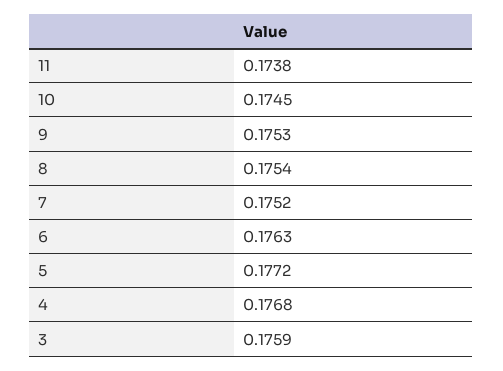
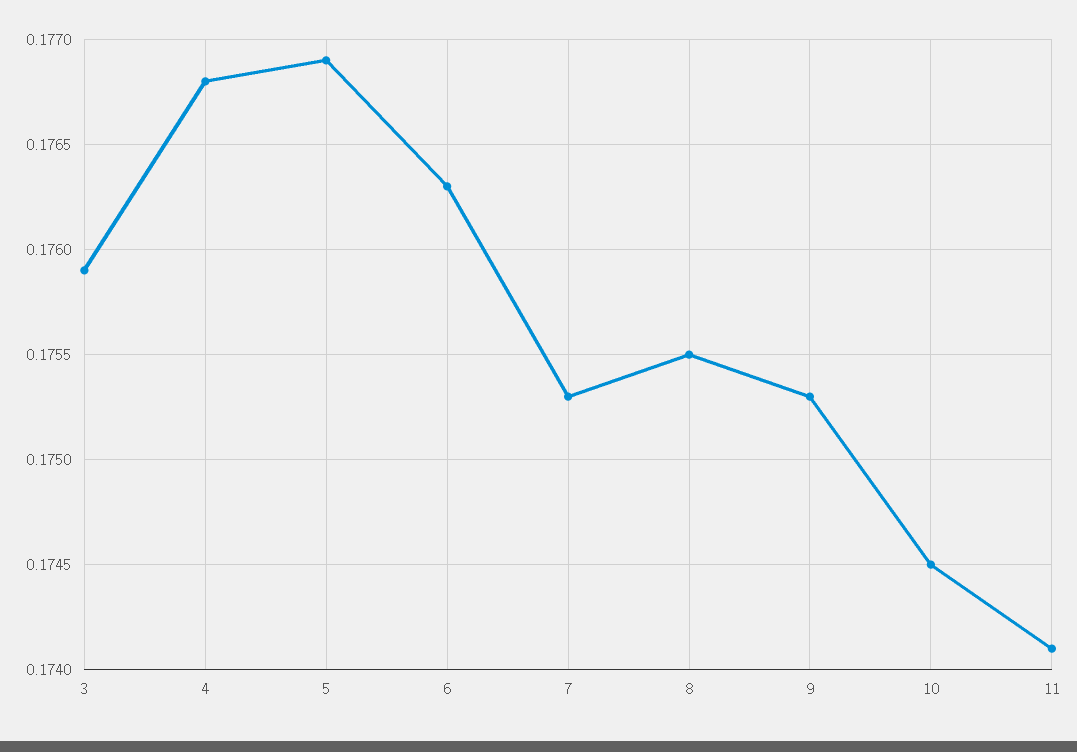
11: 0.1738 -> 0.1741
8: 0.1754 -> 0.1755
7: 0.1752 -> 0.1753
5: 0.1772 -> 0.1769

